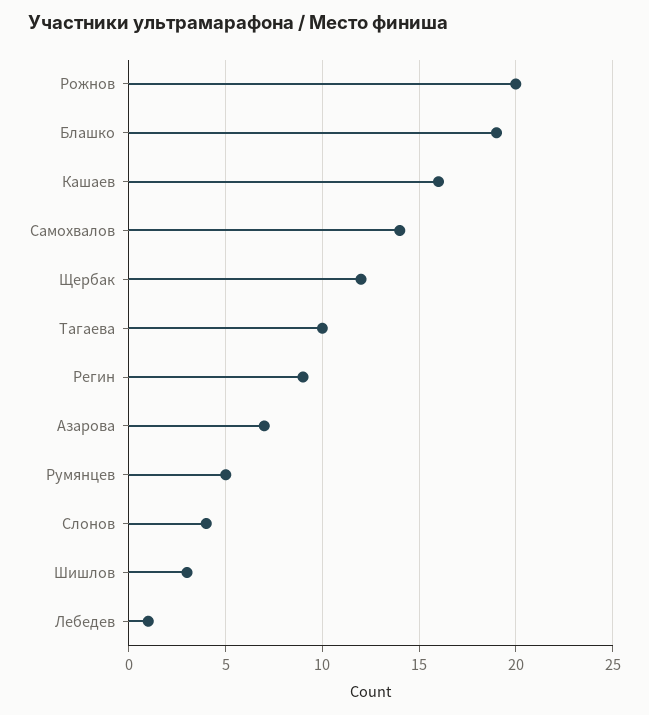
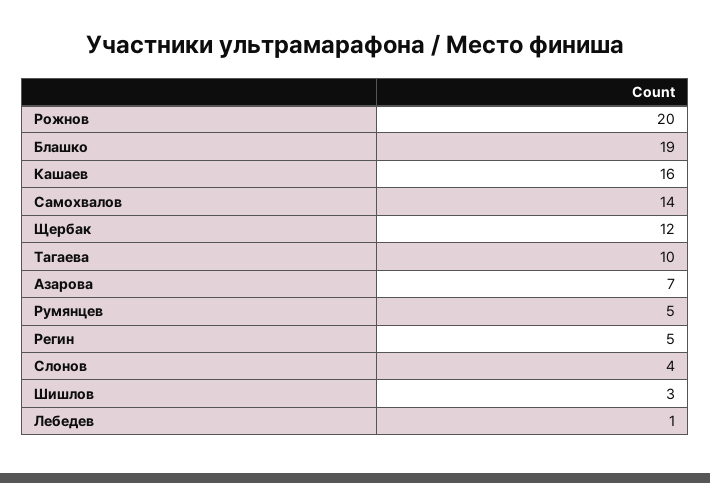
Регин: 9 -> 5

